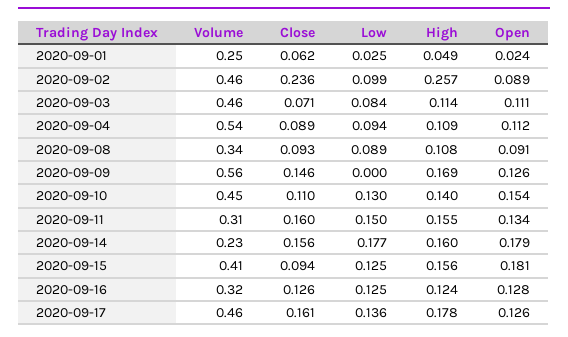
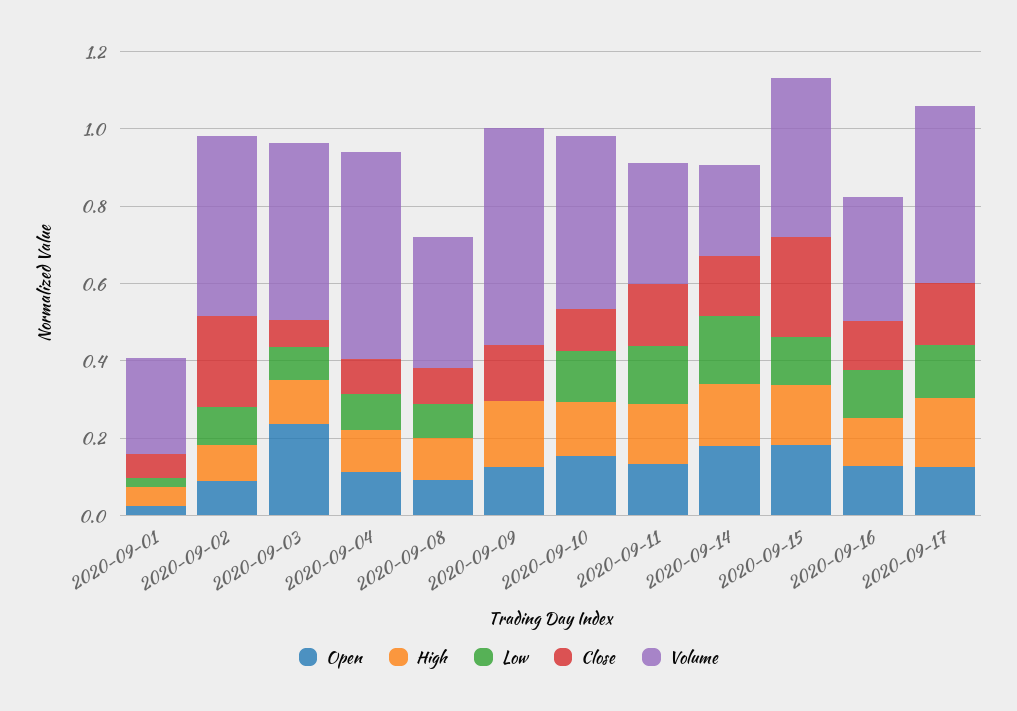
High, 2020-09-02: 0.257 -> 0.1
Open, 2020-09-03: 0.111 -> 0.25
Close, 2020-09-15: 0.094 -> 0.25

